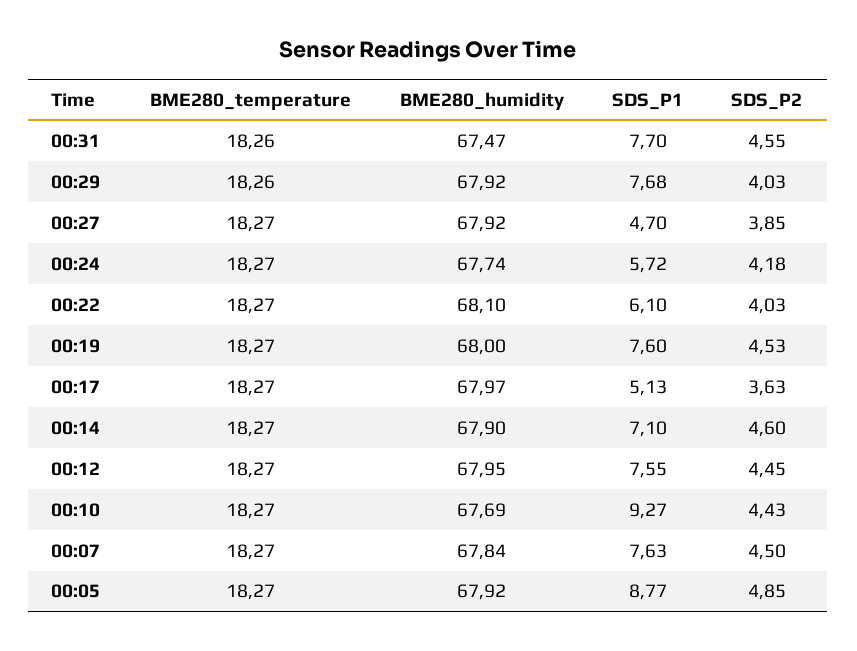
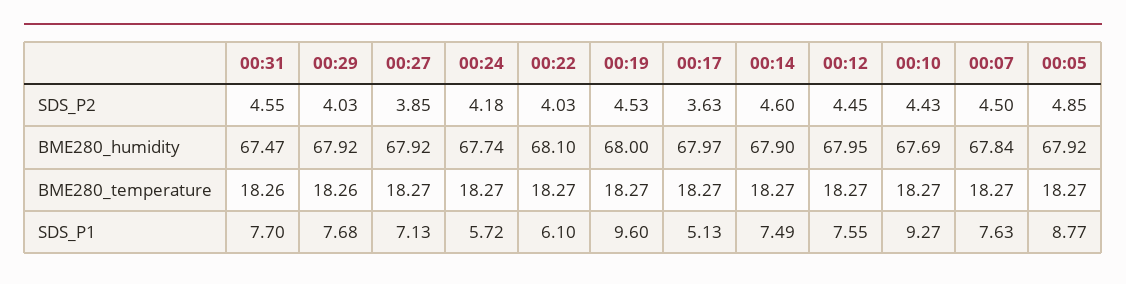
SDS_P1, 00:27: 4.7 -> 7.13
SDS_P1, 00:19: 7.6 -> 9.6
SDS_P1, 00:14: 7.1 -> 7.49

